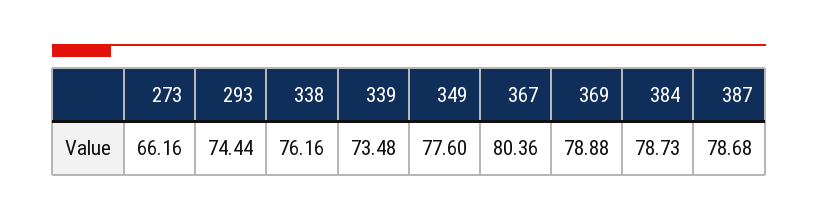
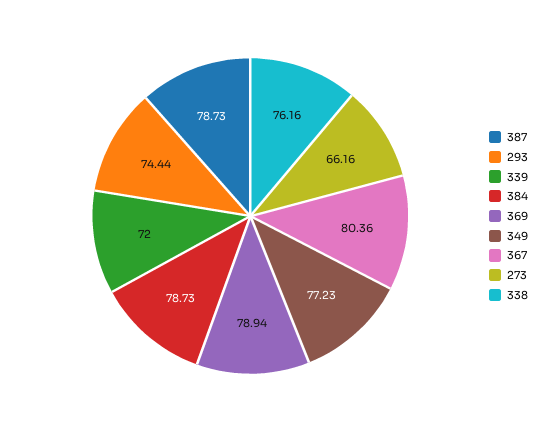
339: 73.48 -> 72
349: 77.6 -> 77.23
369: 78.88 -> 78.94
387: 78.68 -> 78.73

